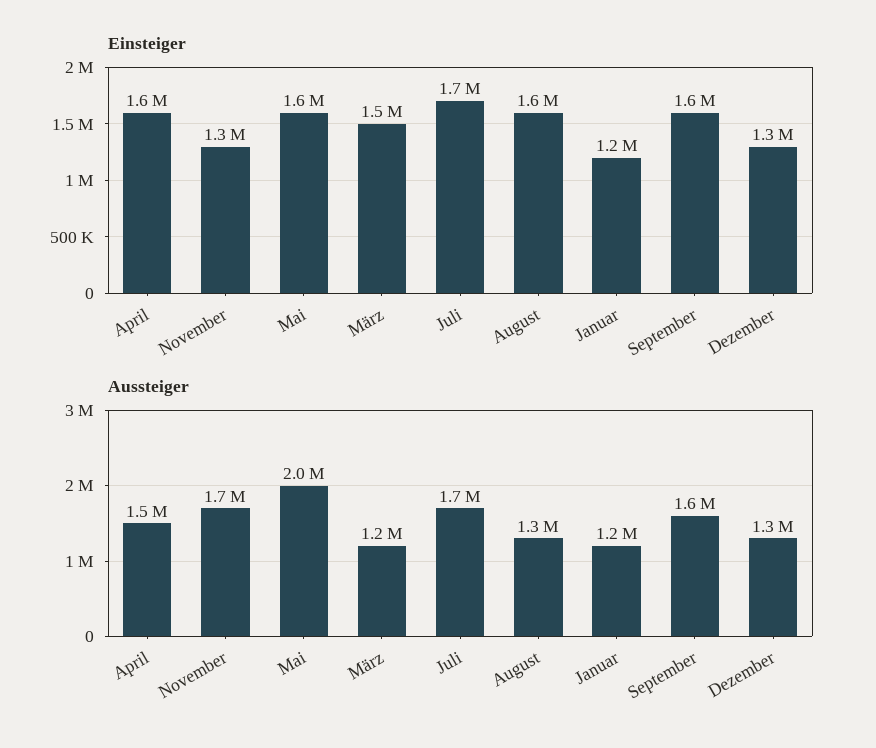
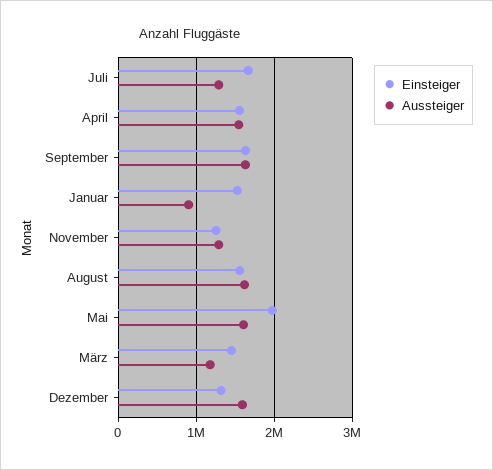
Einsteiger, Mai: 1600000 -> 2000000
Einsteiger, Januar: 1200000 -> 1500000
Aussteiger, November: 1700000 -> 1300000
Aussteiger, Mai: 2000000 -> 1600000
Aussteiger, Juli: 1700000 -> 1300000
Aussteiger, August: 1300000 -> 1600000
Aussteiger, Januar: 1200000 -> 900000
Aussteiger, Dezember: 1300000 -> 1600000

